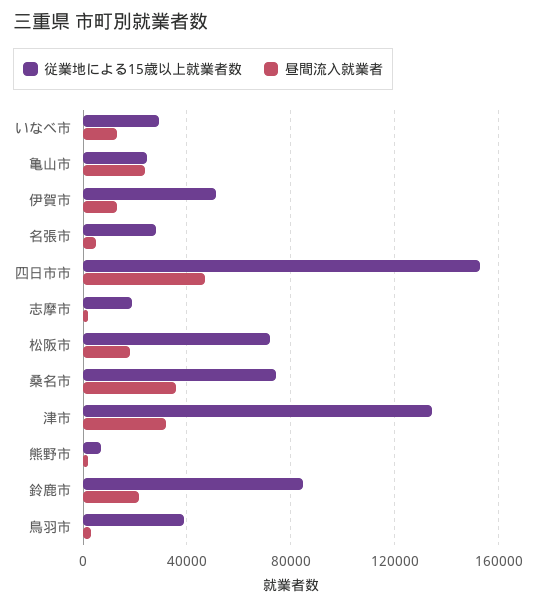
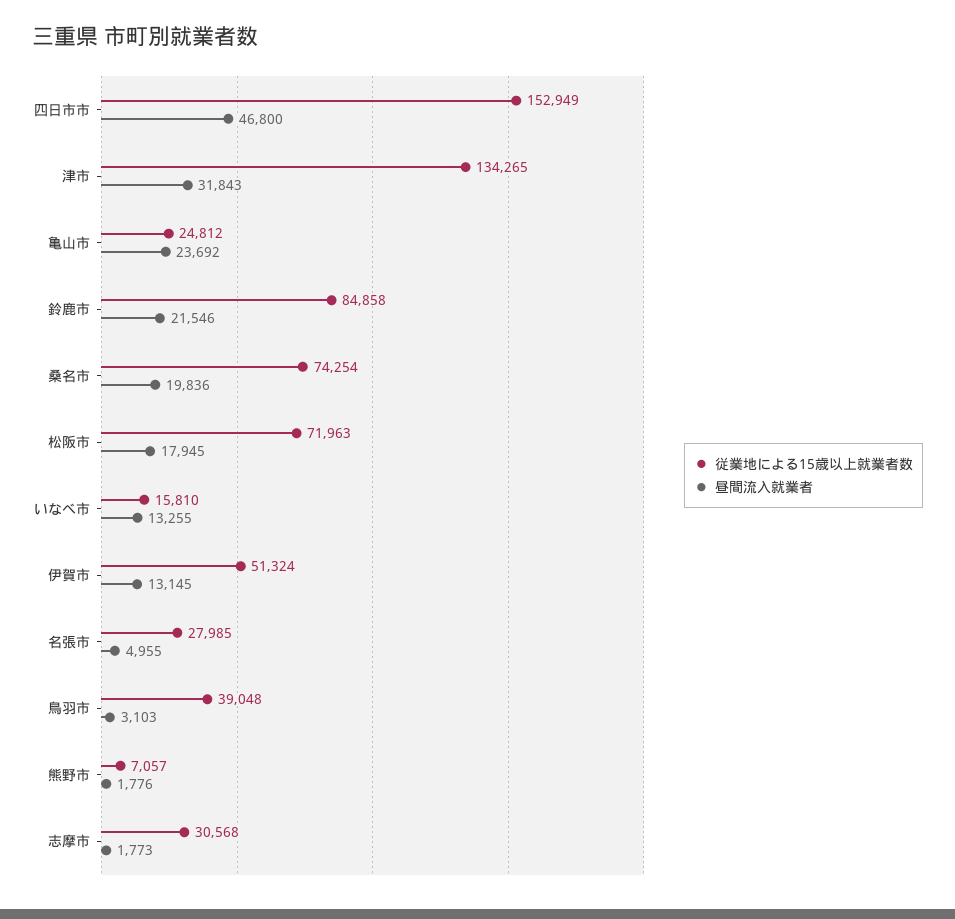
従業地による15歳以上就業者数, いなべ市: 30000 -> 15810
従業地による15歳以上就業者数, 志摩市: 20000 -> 30568
昼間流入就業者, 桑名市: 35000 -> 19836

